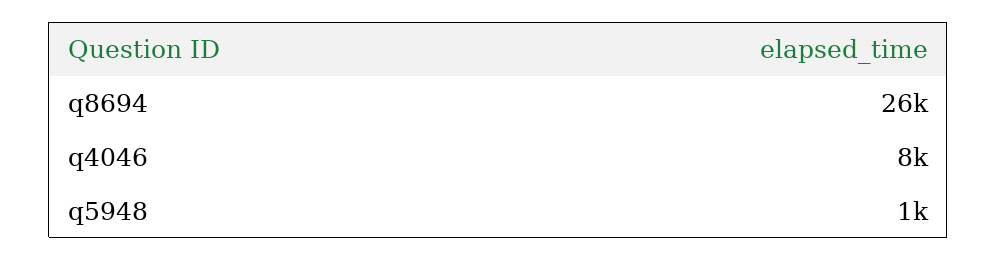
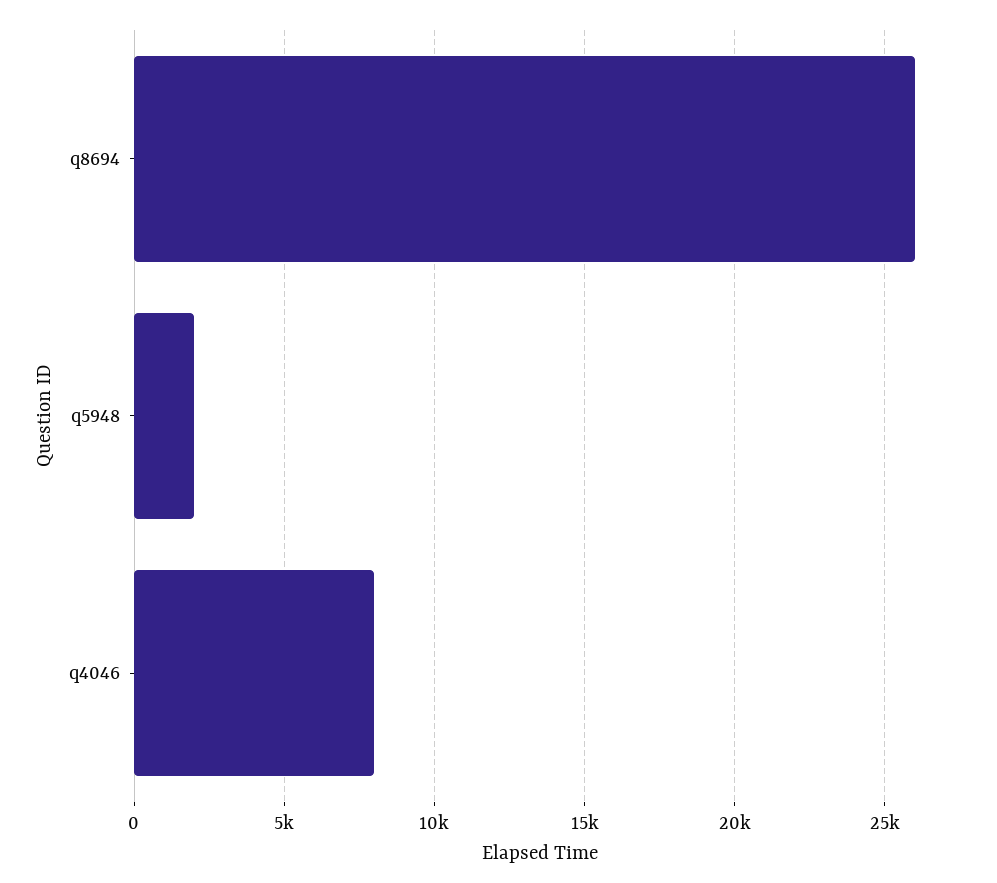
q5948: 1000 -> 2000

